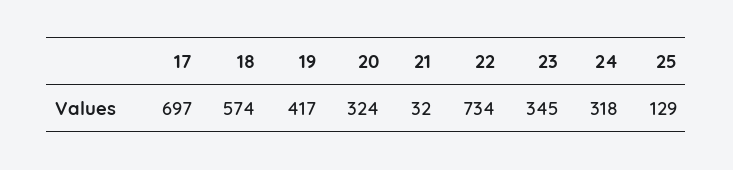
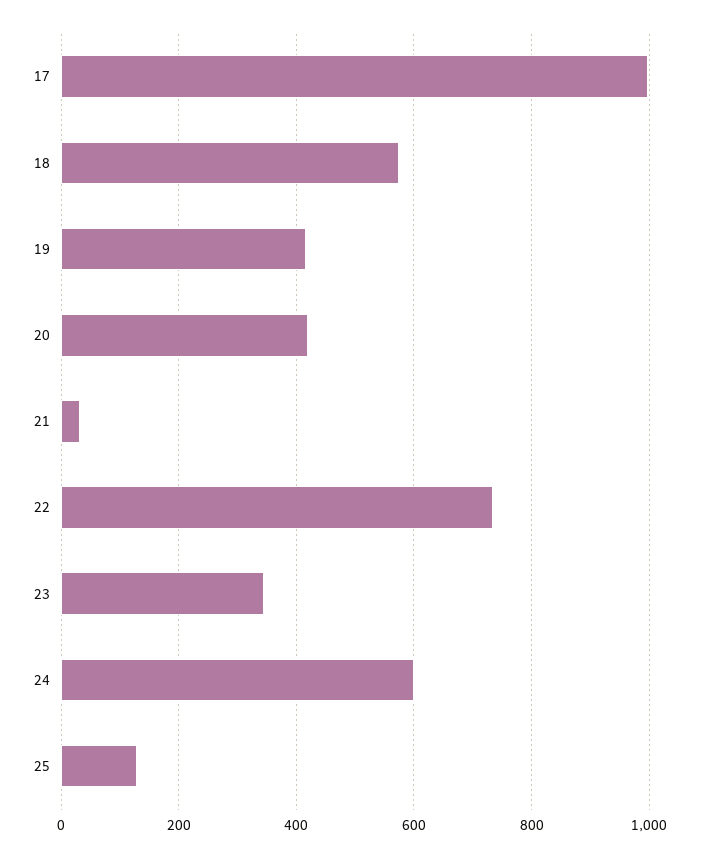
17: 697 -> 1000
20: 324 -> 420
24: 318 -> 600

